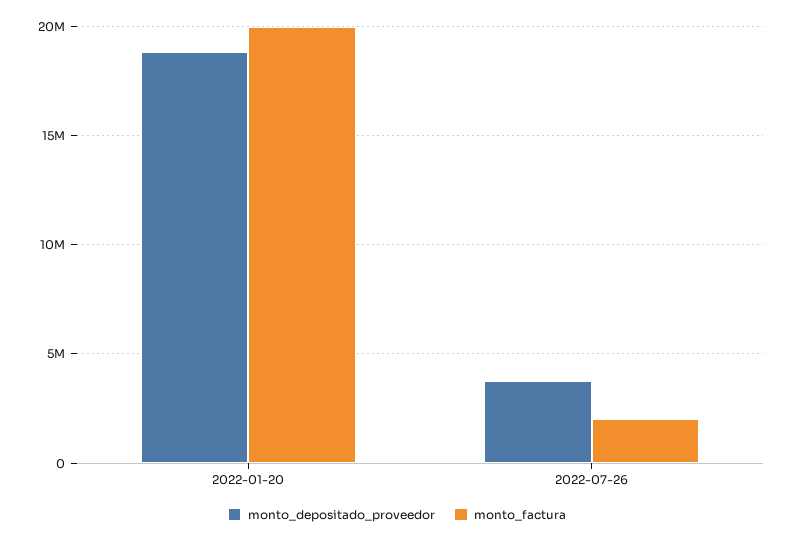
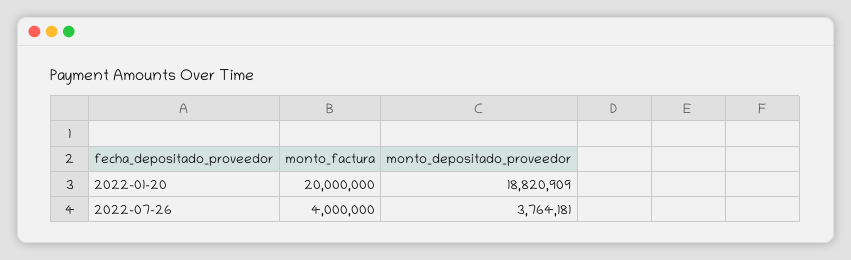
monto_factura, 2022-07-26: 2000000 -> 4000000

